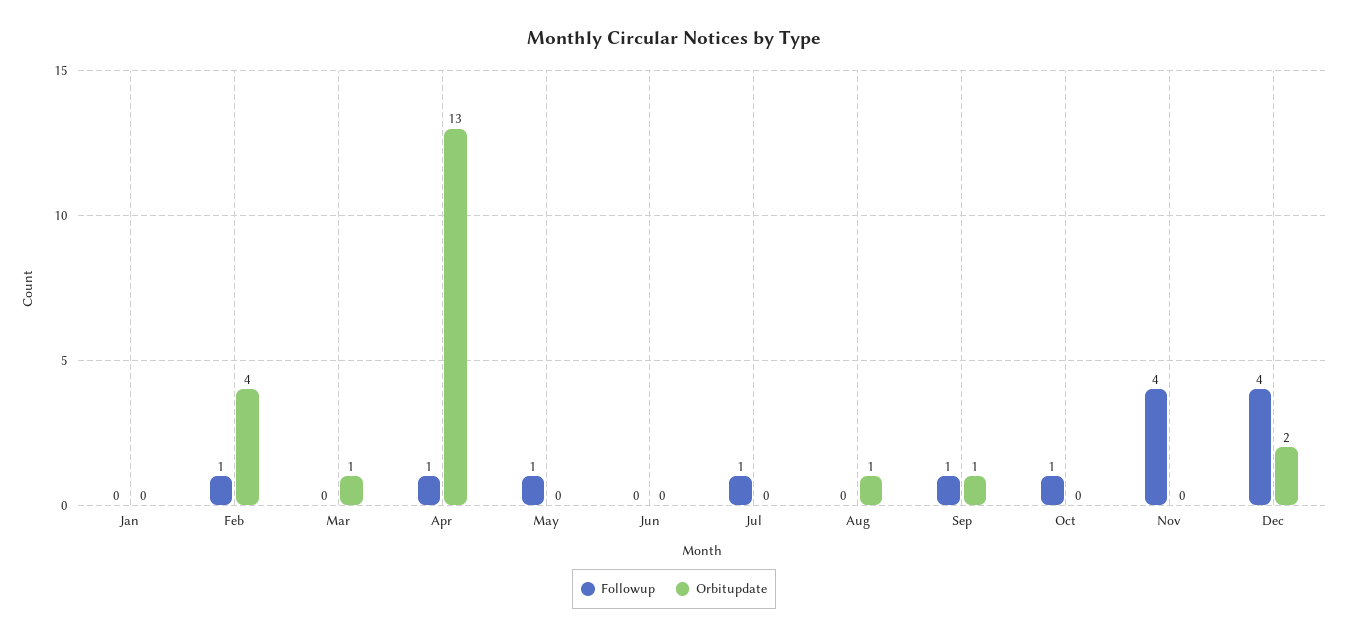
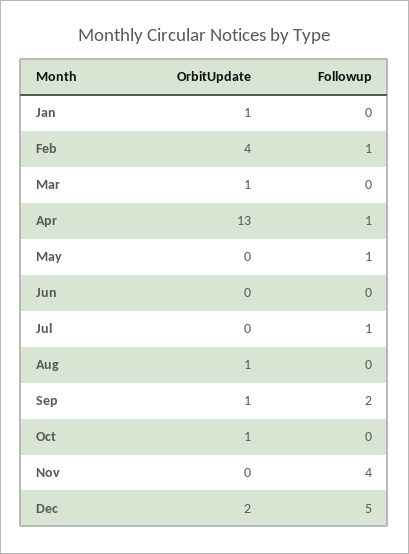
Orbitupdate, Jan: 0 -> 1
Followup, Sep: 1 -> 2
Followup, Oct: 1 -> 0
Orbitupdate, Oct: 0 -> 1
Followup, Dec: 4 -> 5

